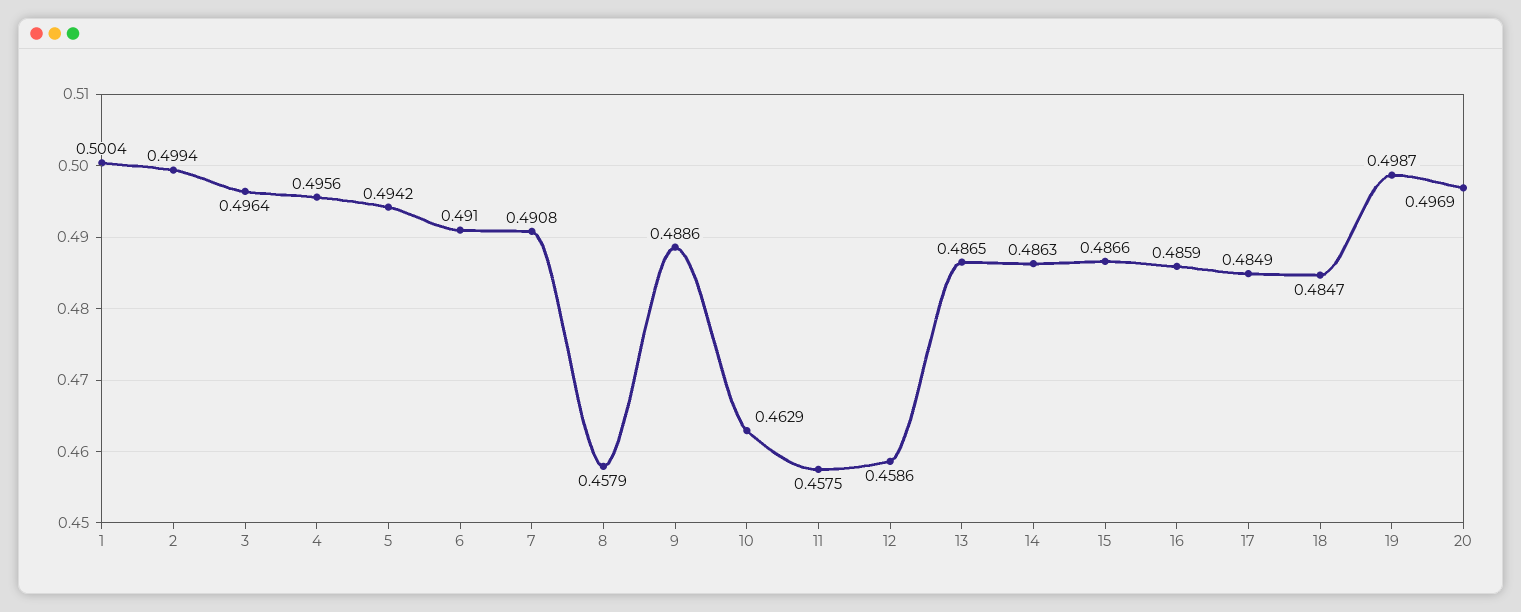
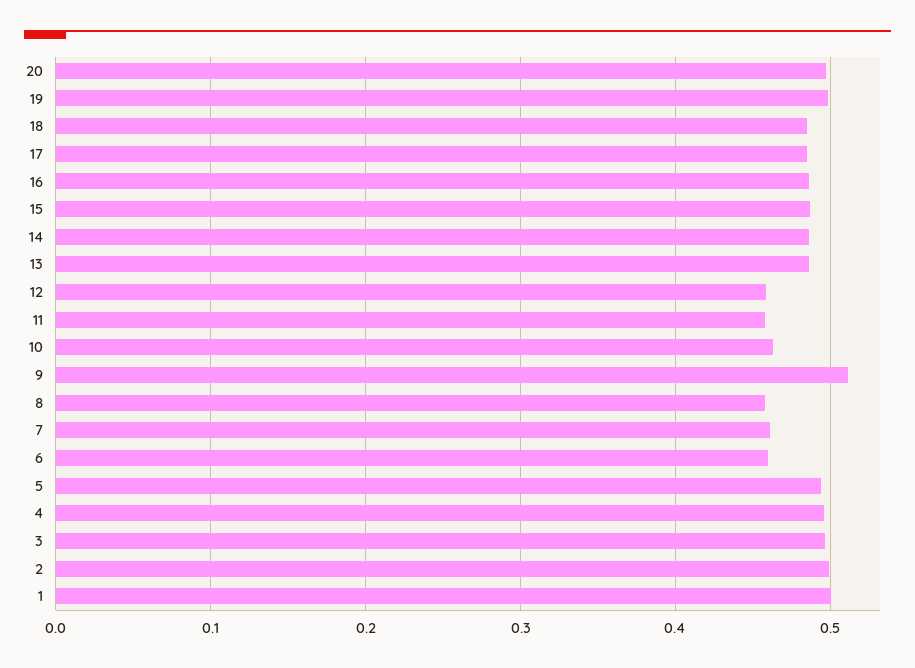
6: 0.491 -> 0.46
7: 0.4908 -> 0.46
9: 0.4886 -> 0.51

